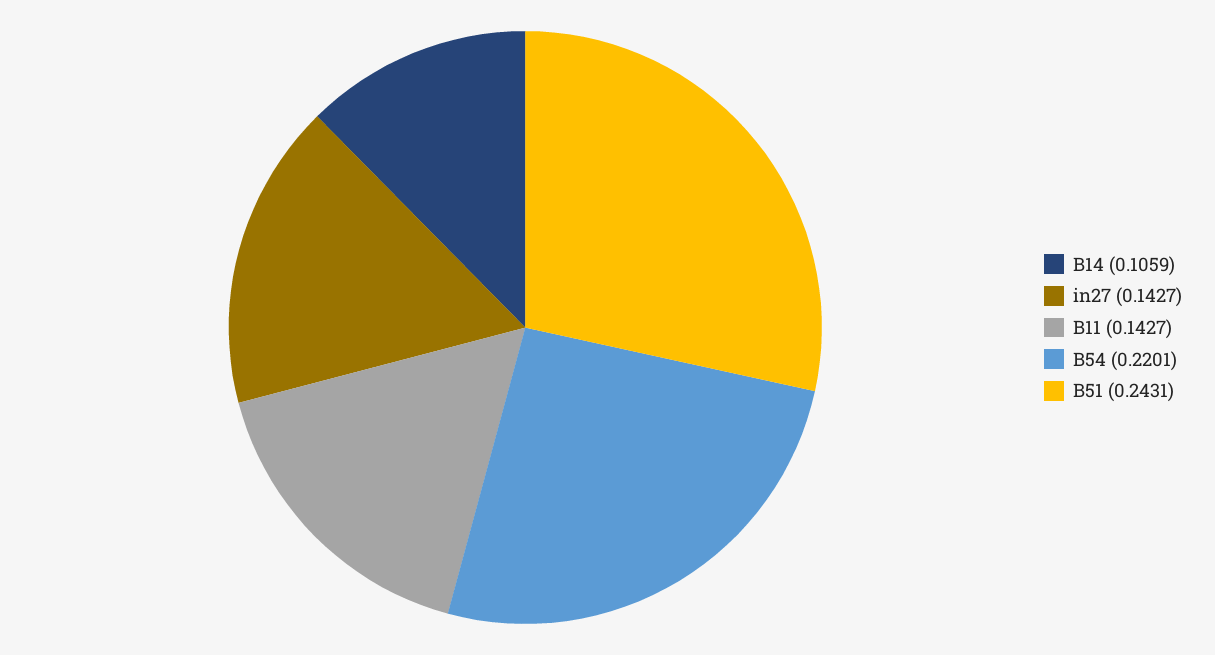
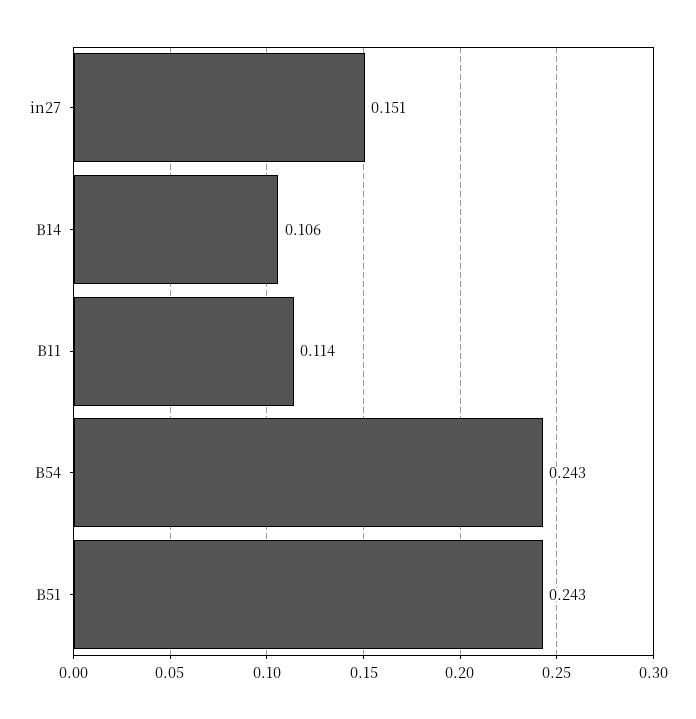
in27: 0.1427 -> 0.151
B11: 0.1427 -> 0.114
B54: 0.2201 -> 0.243

